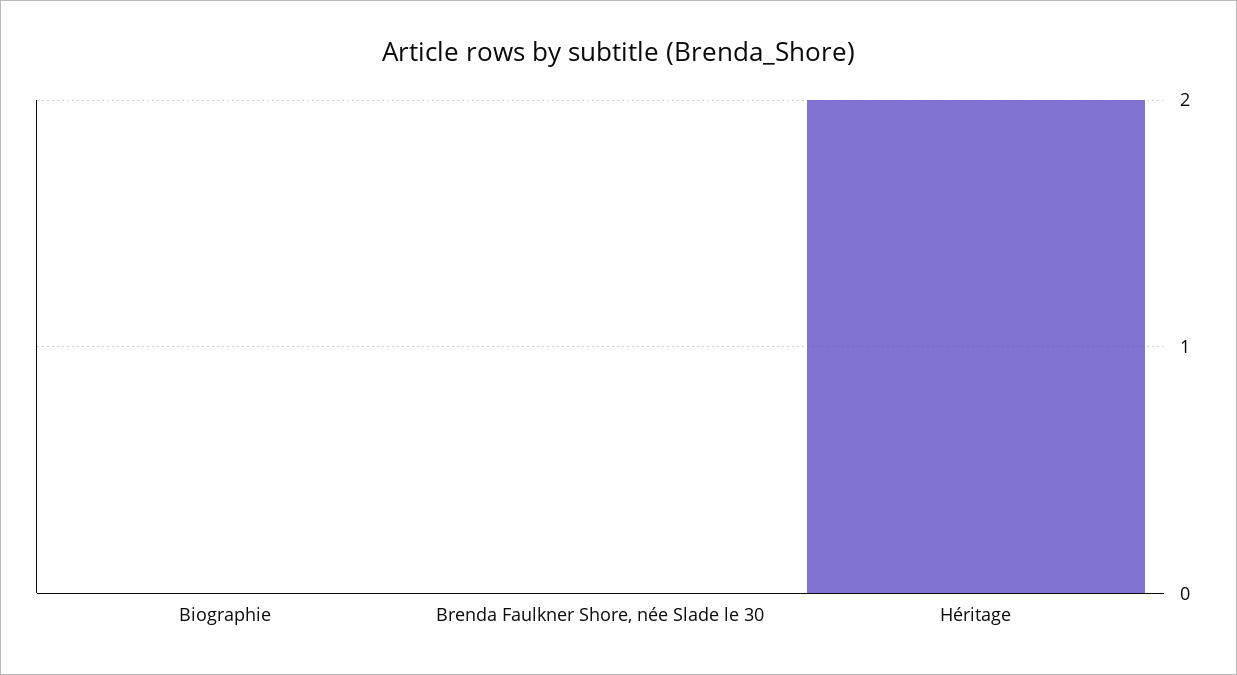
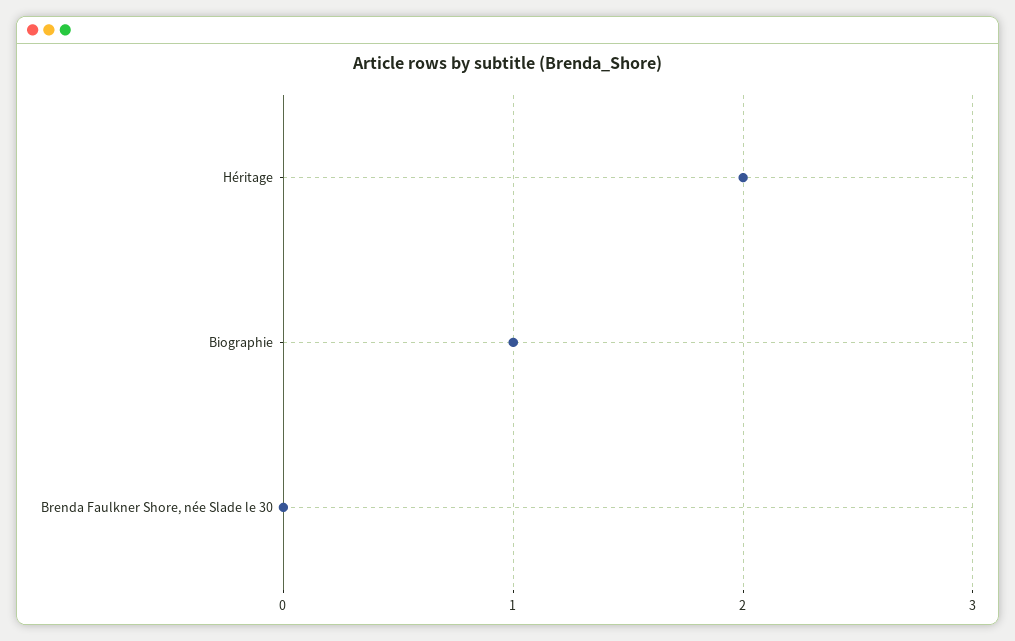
Biographie: 0 -> 1

